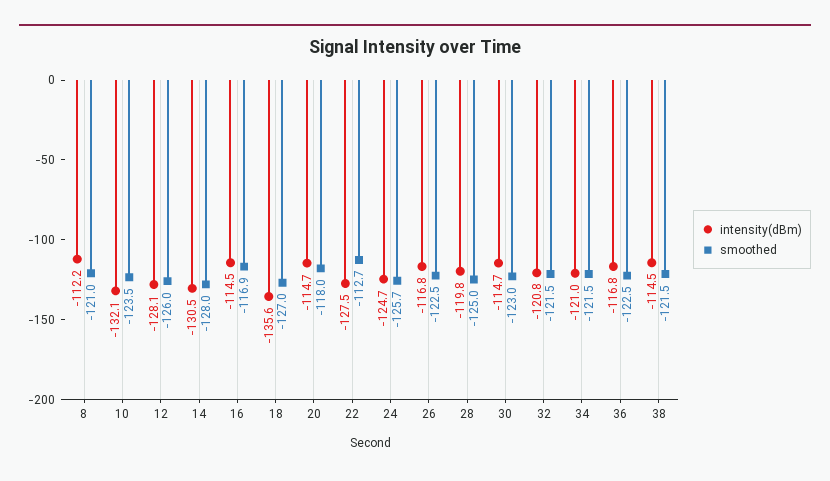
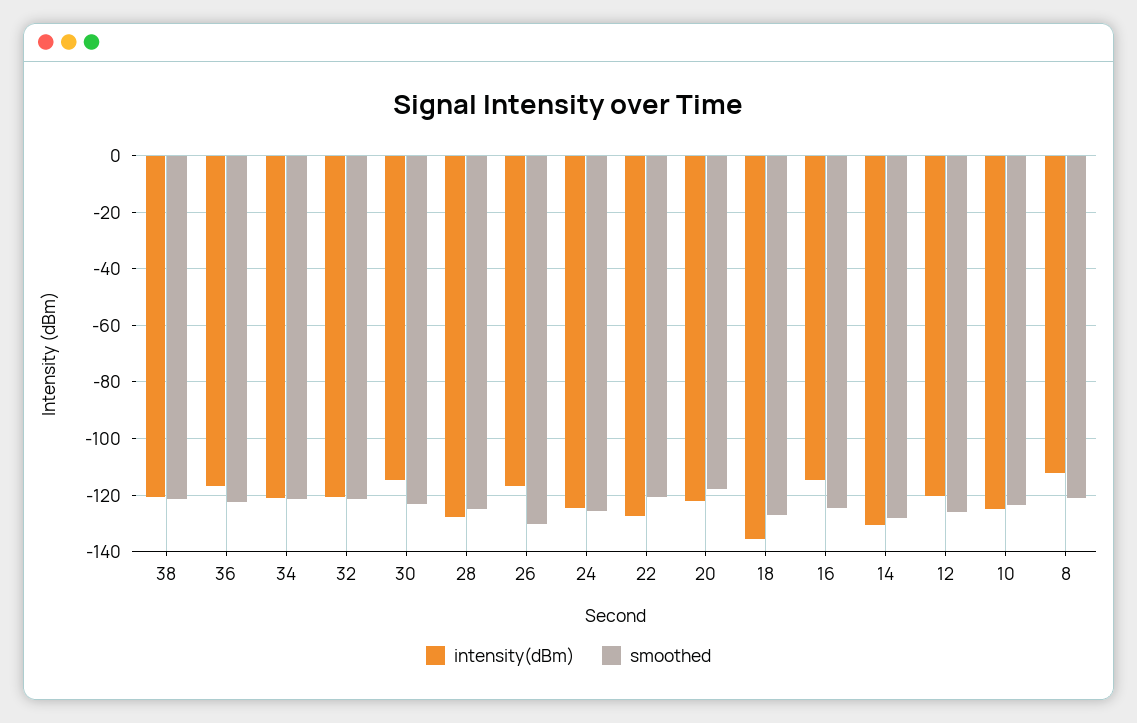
intensity(dBm), 10: -132.1 -> -125
intensity(dBm), 12: -128.1 -> -120
smoothed, 16: -116.9 -> -125
intensity(dBm), 20: -114.7 -> -122.5
smoothed, 22: -112.7 -> -120
smoothed, 26: -122.5 -> -130
intensity(dBm), 28: -119.8 -> -127.5
intensity(dBm), 38: -114.5 -> -120

